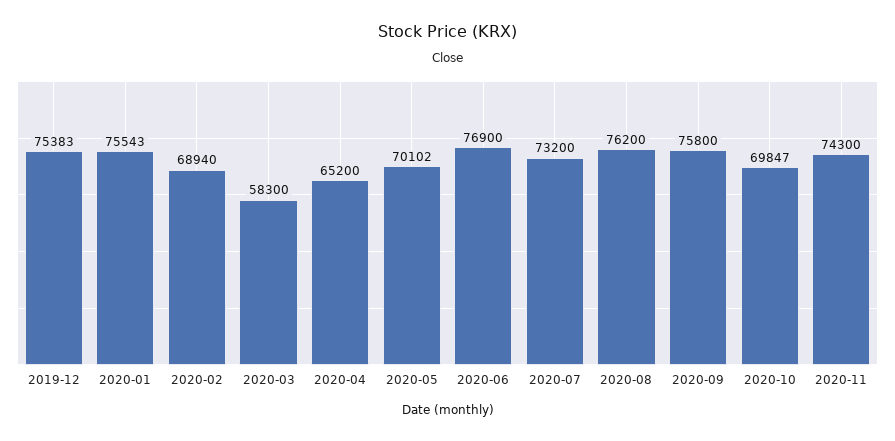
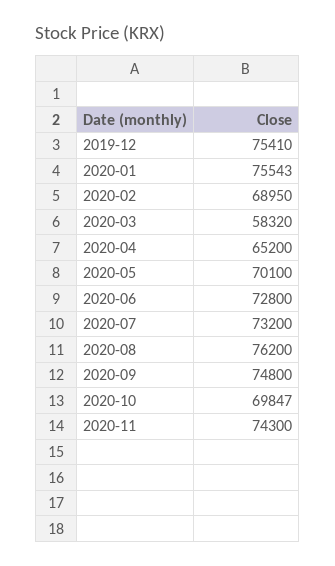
2019-12: 75383 -> 75410
2020-02: 68940 -> 68950
2020-03: 58300 -> 58320
2020-05: 70102 -> 70100
2020-06: 76900 -> 72800
2020-09: 75800 -> 74800

